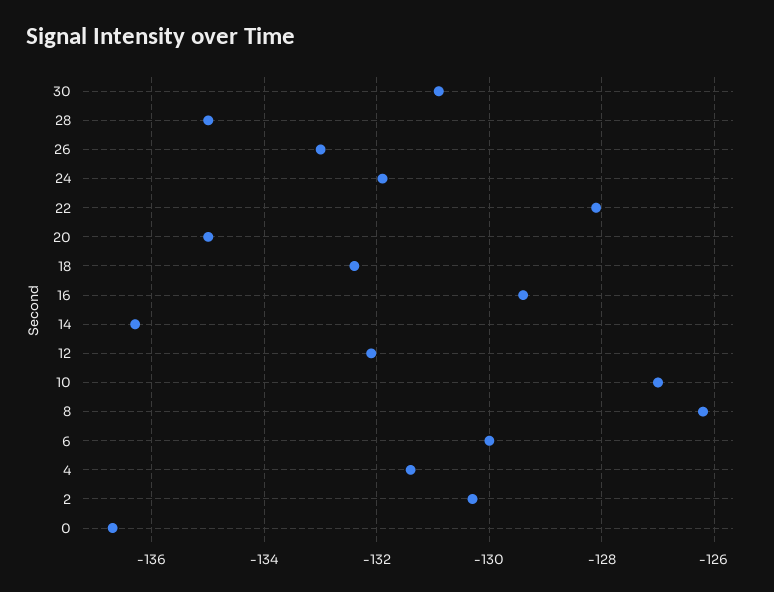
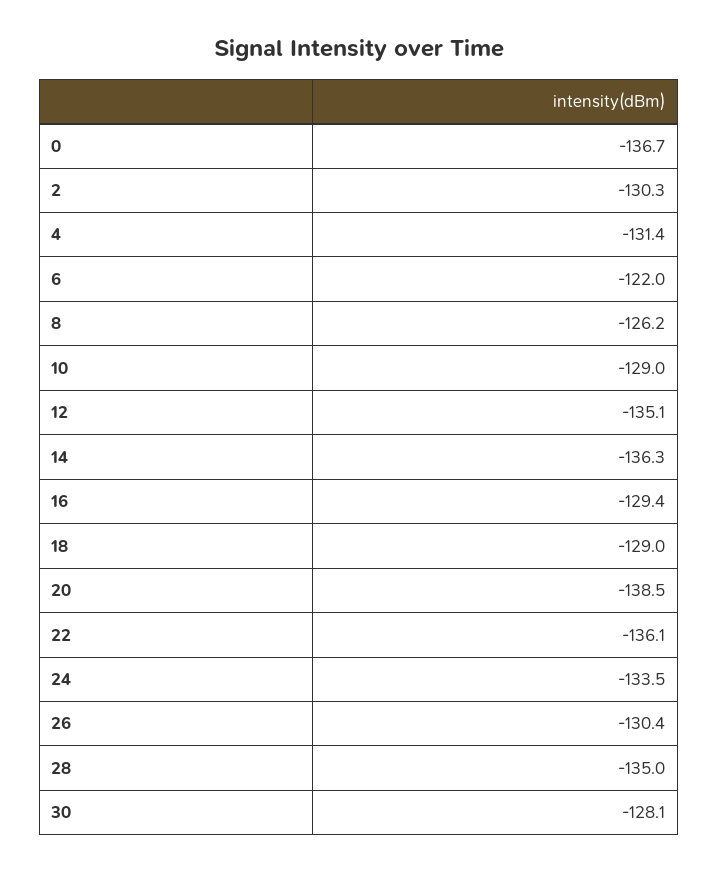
30: -131 -> -128.1
26: -133 -> -130.4
24: -132 -> -133.5
22: -128 -> -136.1
20: -135 -> -138.5
18: -132.5 -> -129
12: -132 -> -135.1
10: -127 -> -129
6: -130 -> -122

